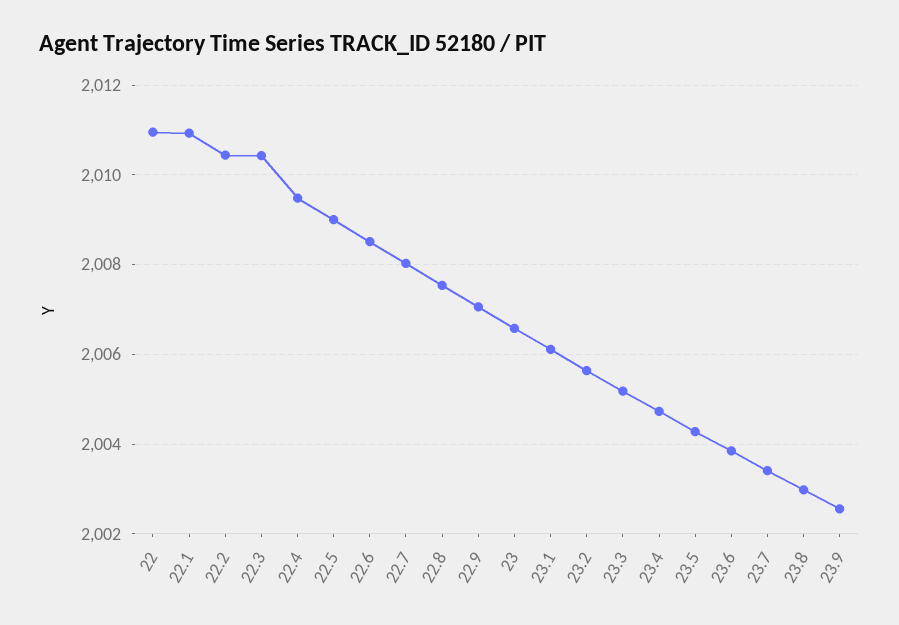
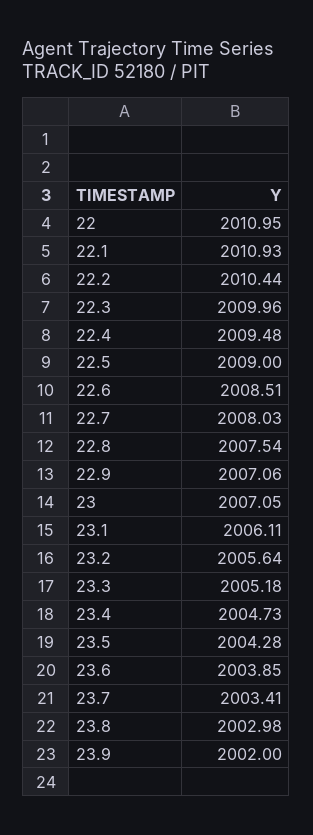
22.3: 2010.4 -> 2009.96
23: 2006.6 -> 2007.05
23.9: 2002.6 -> 2002

